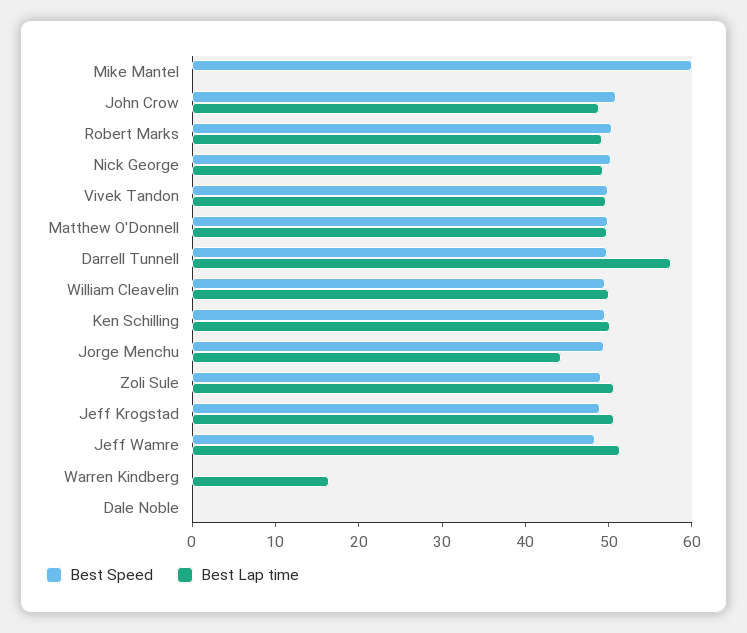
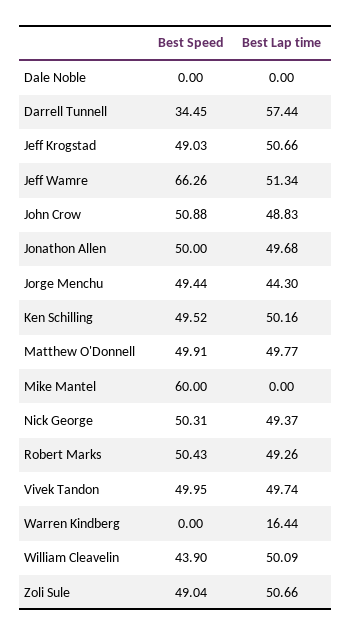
Best Speed, Darrell Tunnell: 50 -> 34.45
Best Speed, William Cleavelin: 50 -> 43.9
Best Speed, Jeff Wamre: 48 -> 66.26
Best Speed, Jonathon Allen: none -> 50
Best Lap time, Jonathon Allen: none -> 49.68

